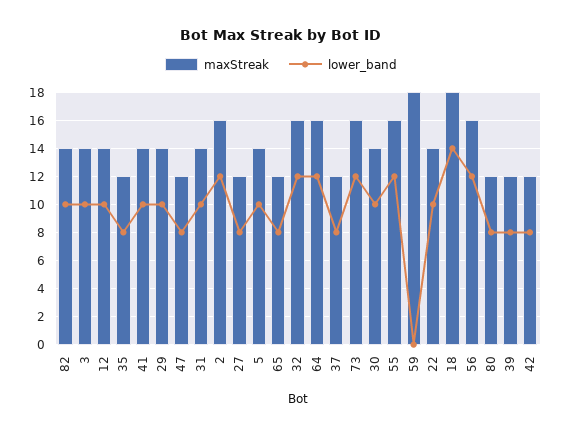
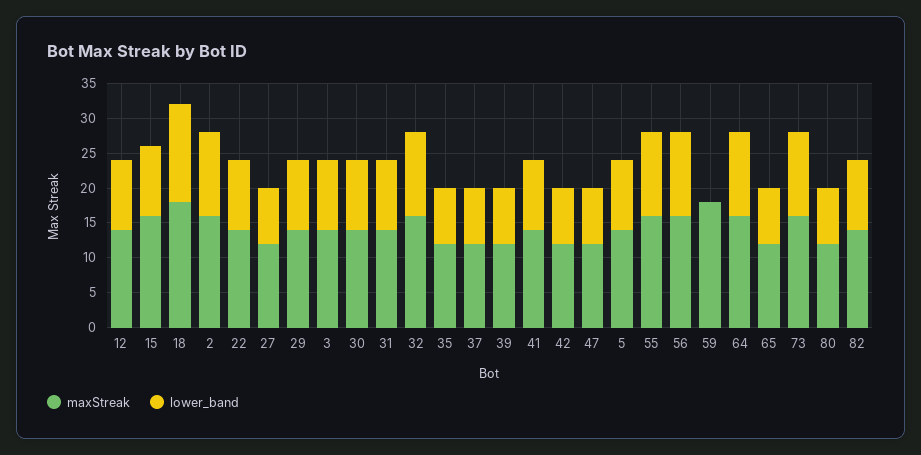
maxStreak, 15: none -> 15
lower_band, 15: none -> 10

